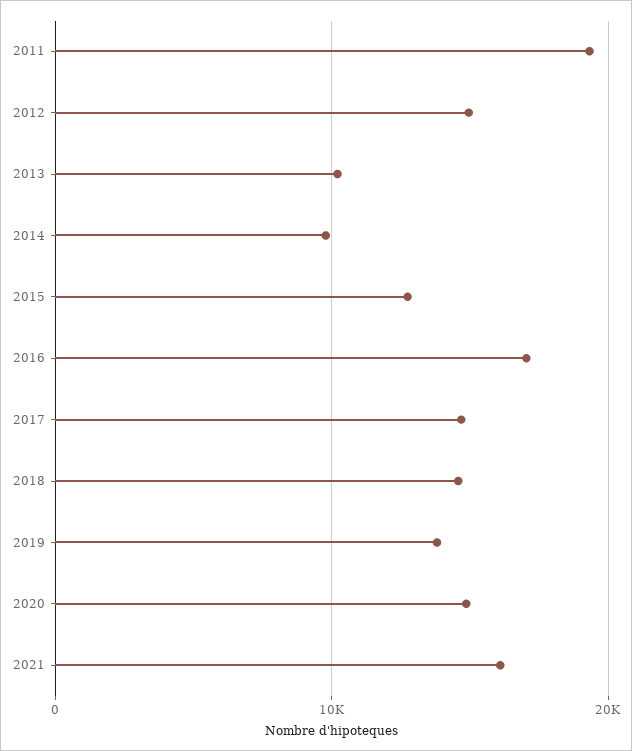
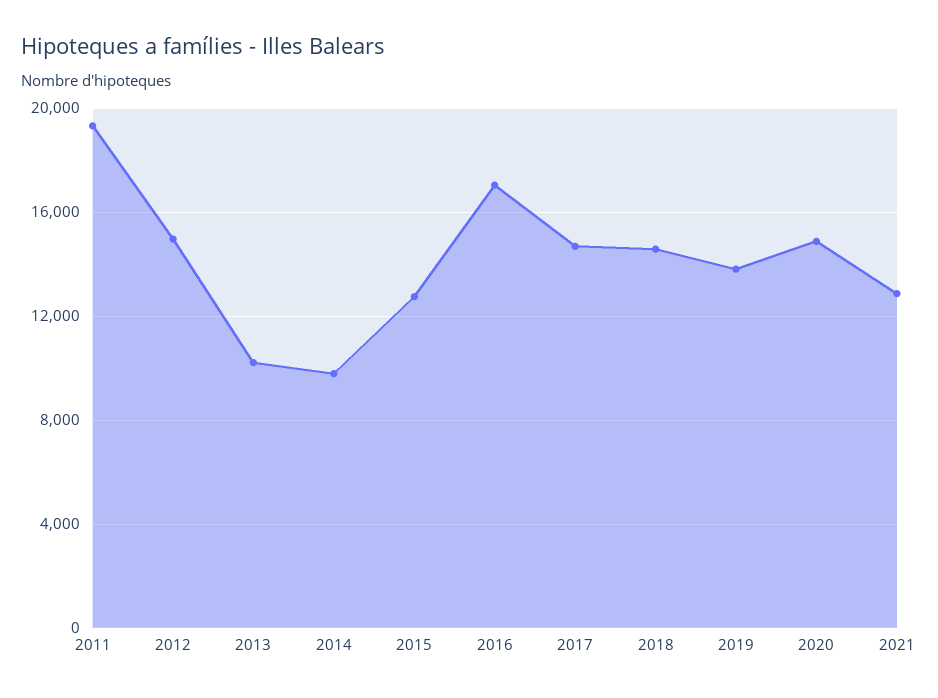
2021: 16000 -> 13000

